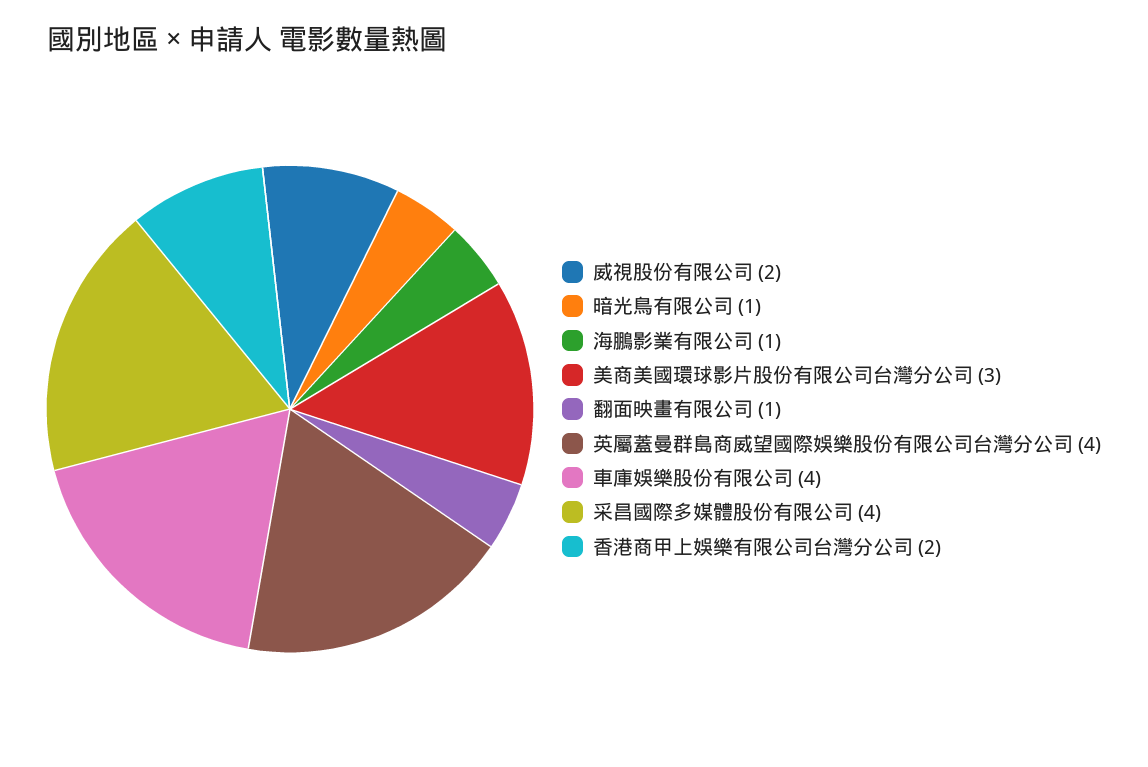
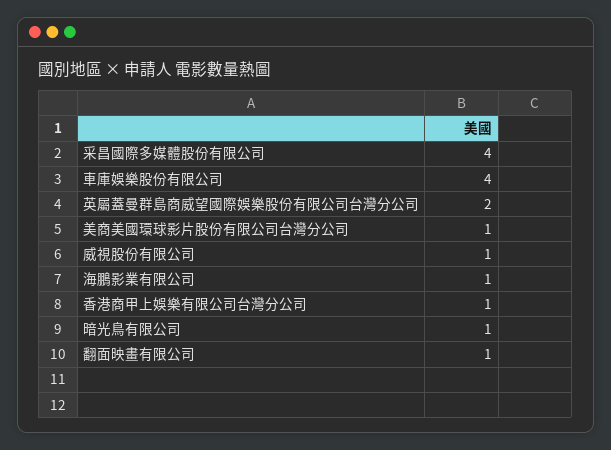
威視股份有限公司: 2 -> 1
美商美國環球影片股份有限公司台灣分公司: 3 -> 1
英屬蓋曼群島商威望國際娛樂股份有限公司台灣分公司: 4 -> 2
香港商甲上娛樂有限公司台灣分公司: 2 -> 1

